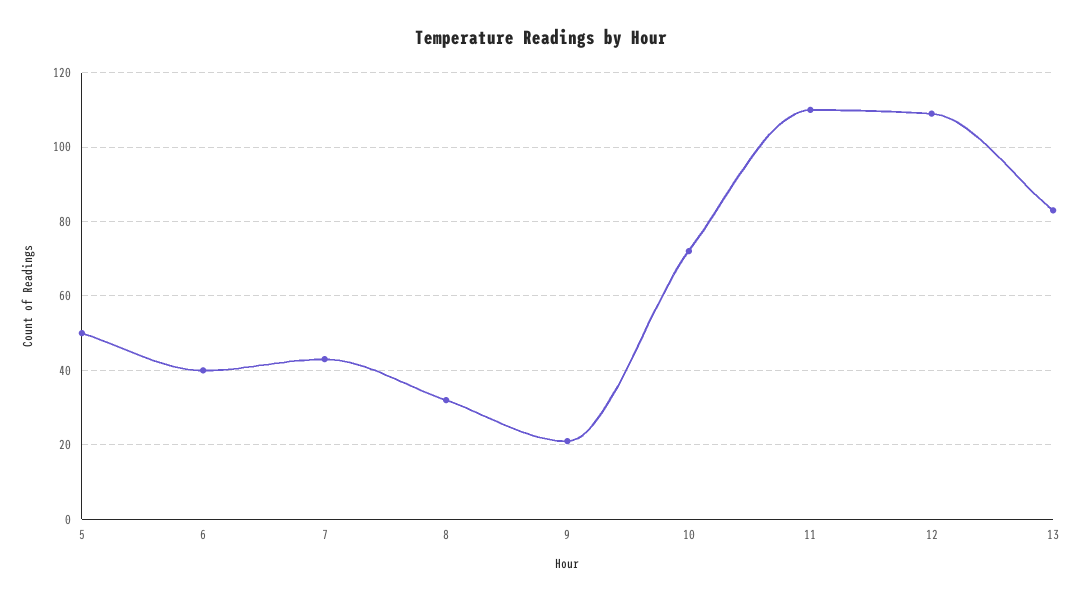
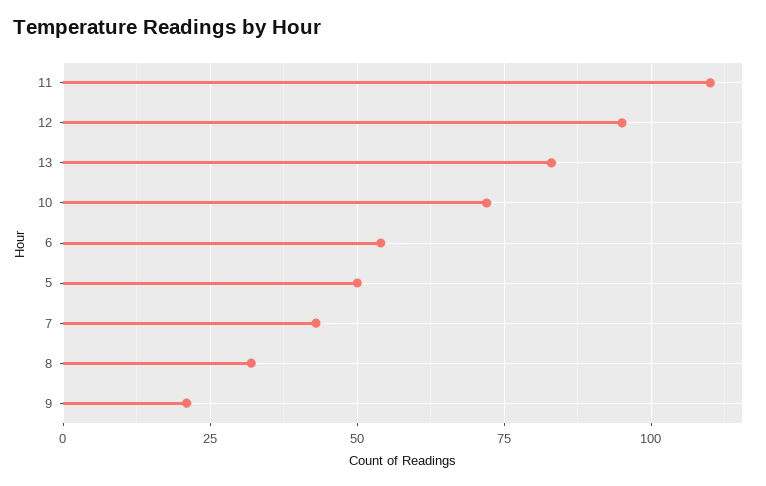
6: 40 -> 55
12: 110 -> 95

